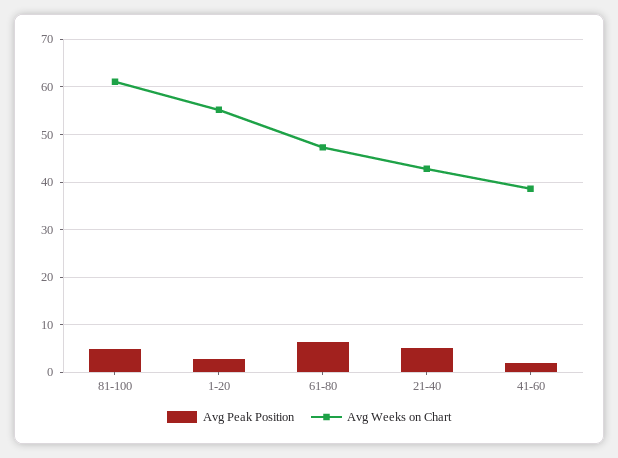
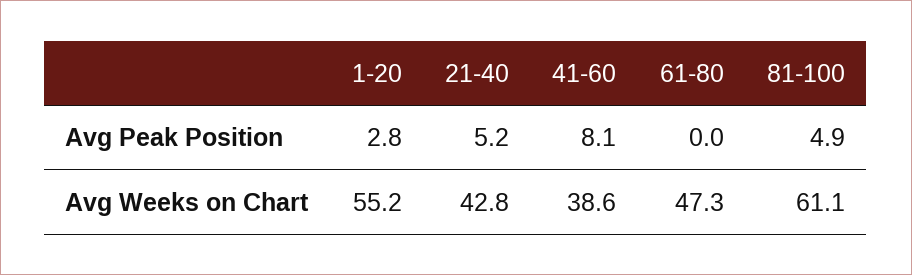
Avg Peak Position, 61-80: 6 -> 0
Avg Peak Position, 41-60: 2 -> 8.1

